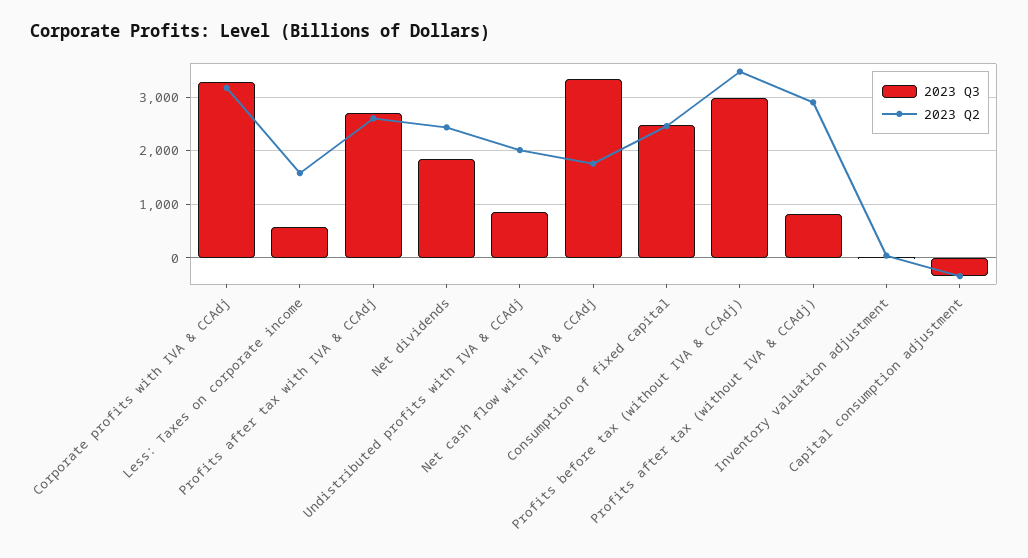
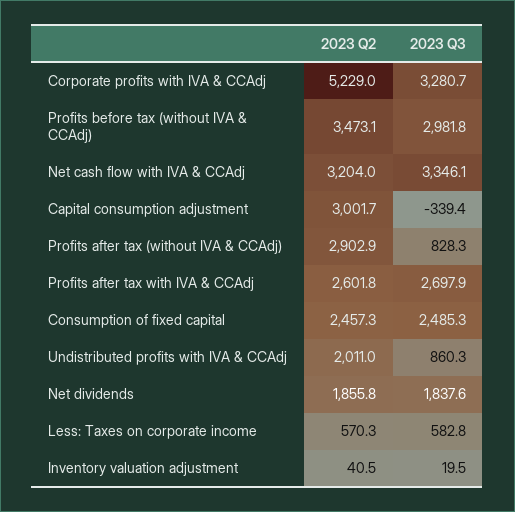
2023 Q2, Corporate profits with IVA & CCAdj: 3200 -> 5229
2023 Q2, Less: Taxes on corporate income: 1600 -> 570.3
2023 Q2, Net dividends: 2400 -> 1855.8
2023 Q2, Net cash flow with IVA & CCAdj: 1800 -> 3204
2023 Q2, Capital consumption adjustment: -400 -> 3001.7

